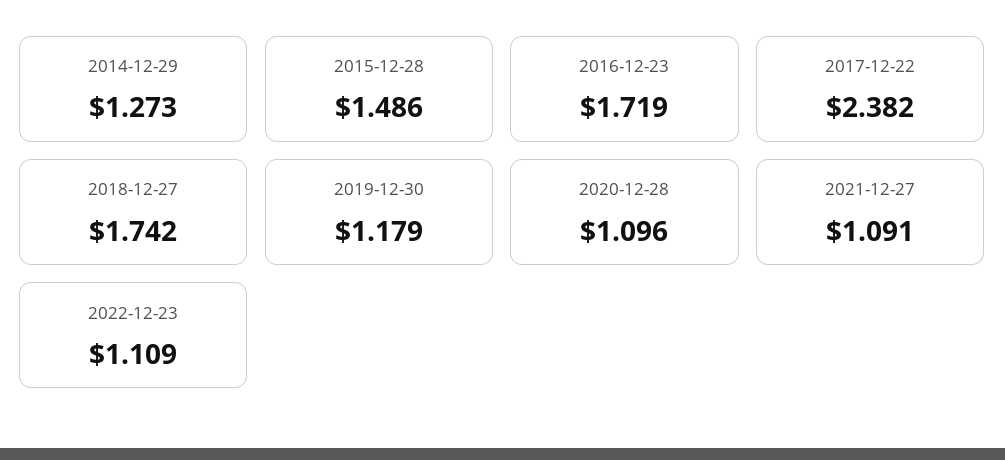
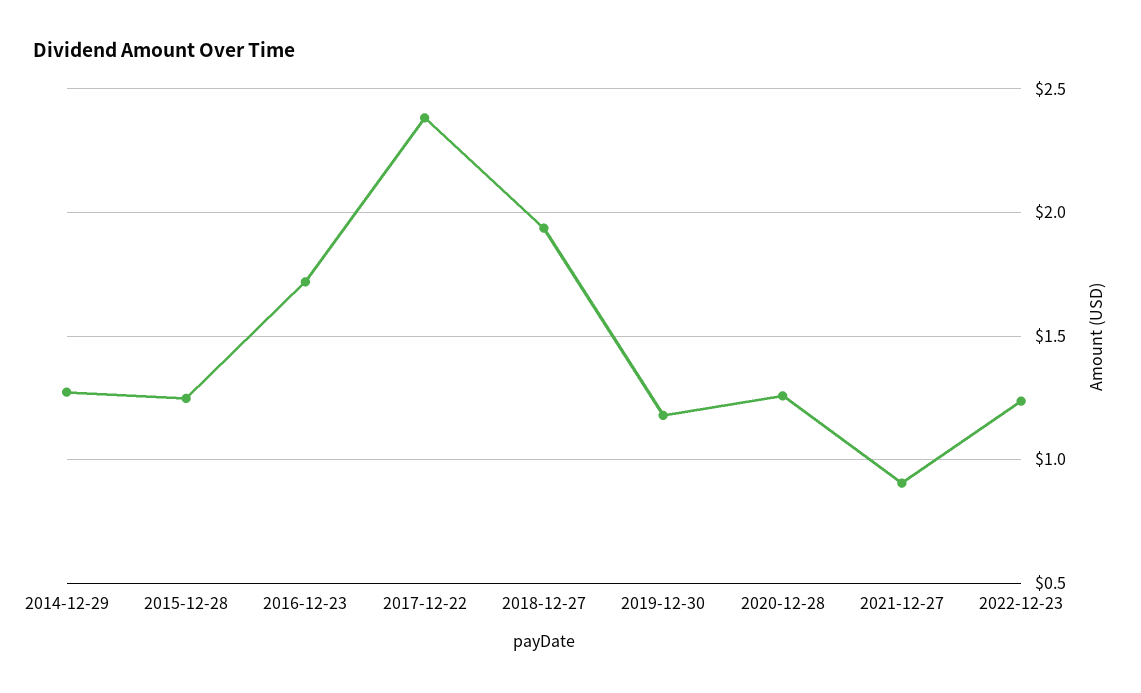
2015-12-28: 1.486 -> 1.25
2018-12-27: 1.742 -> 1.95
2020-12-28: 1.096 -> 1.25
2021-12-27: 1.091 -> 0.9
2022-12-23: 1.109 -> 1.25

